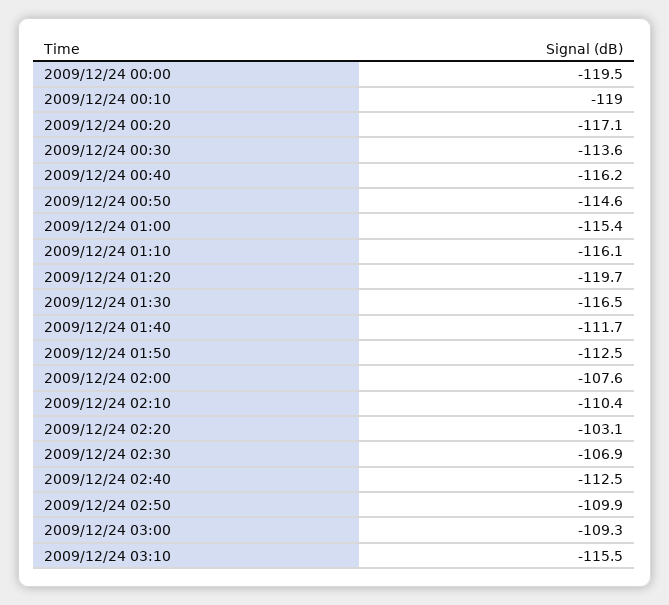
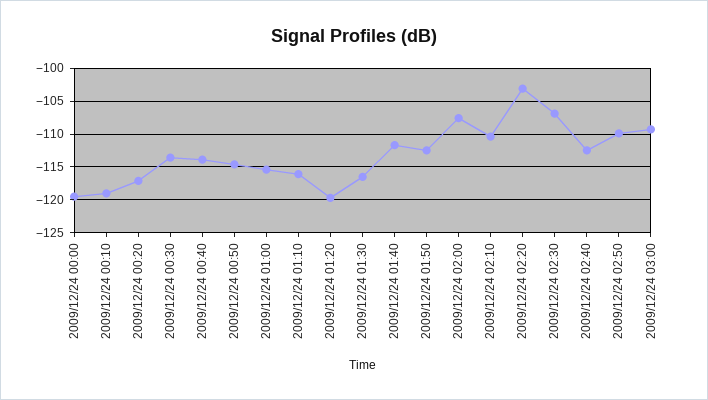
2009/12/24 00:40: -116.2 -> -114
2009/12/24 03:10: -115.5 -> none

